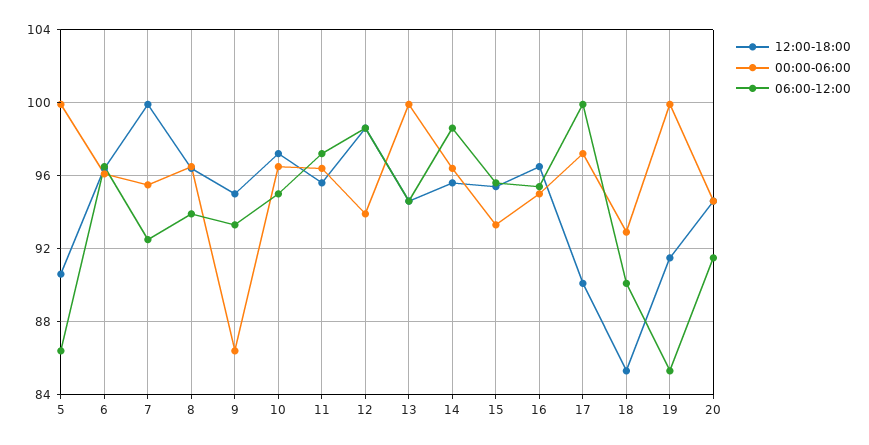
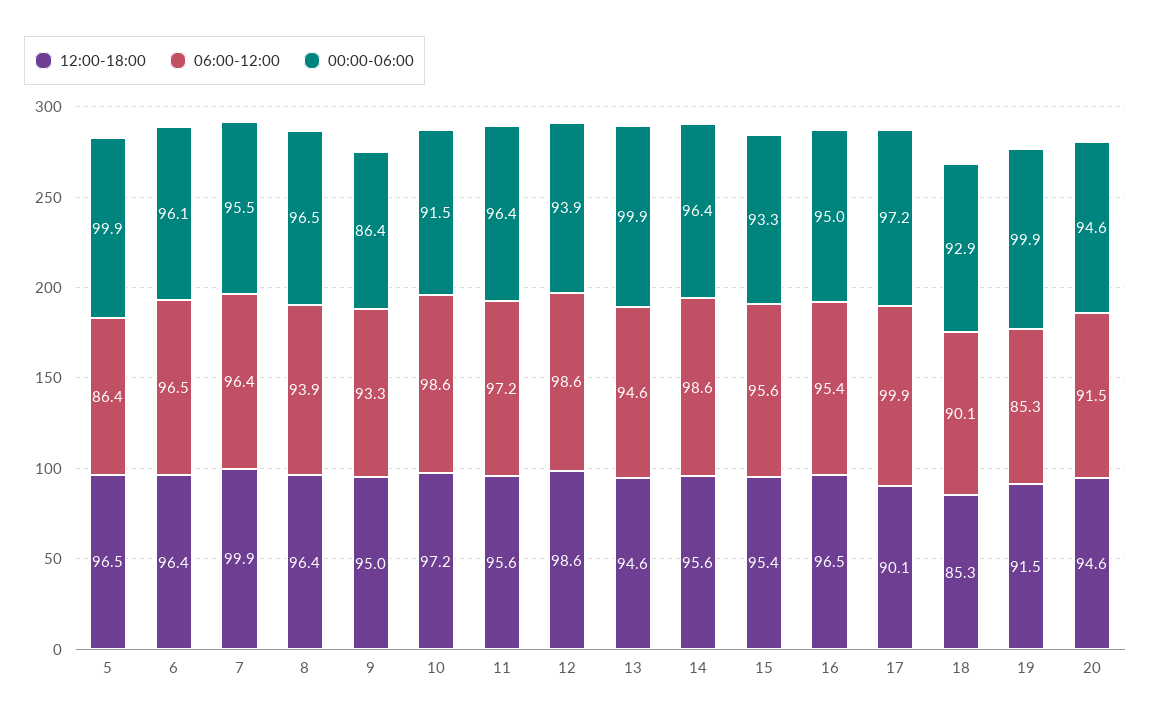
12:00-18:00, 5: 90.5 -> 96.5
06:00-12:00, 7: 92.5 -> 96.4
00:00-06:00, 10: 96.5 -> 91.5
06:00-12:00, 10: 95 -> 98.6

